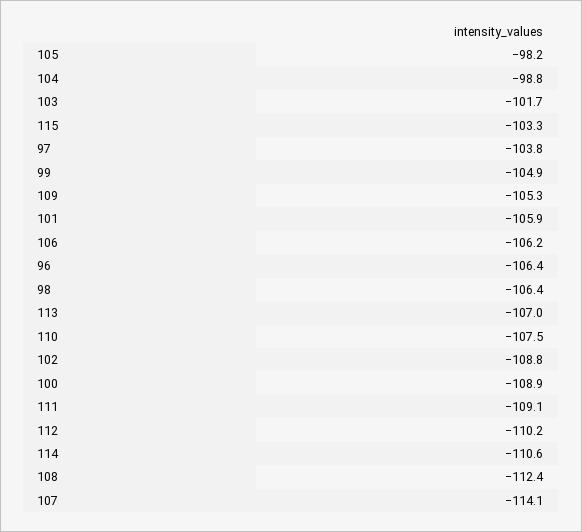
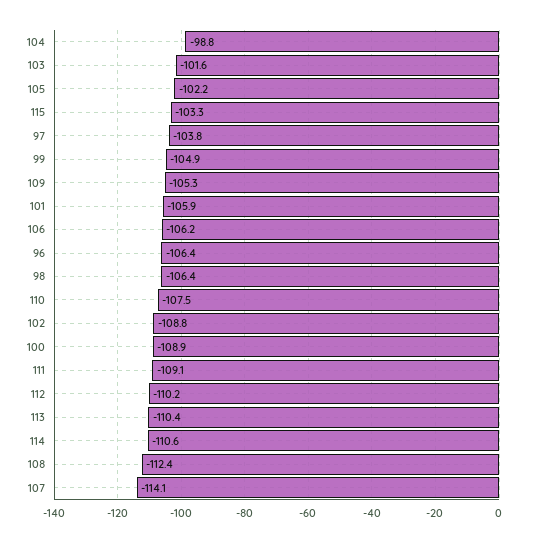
105: -98.2 -> -102.2
103: -101.7 -> -101.6
113: -107 -> -110.4

